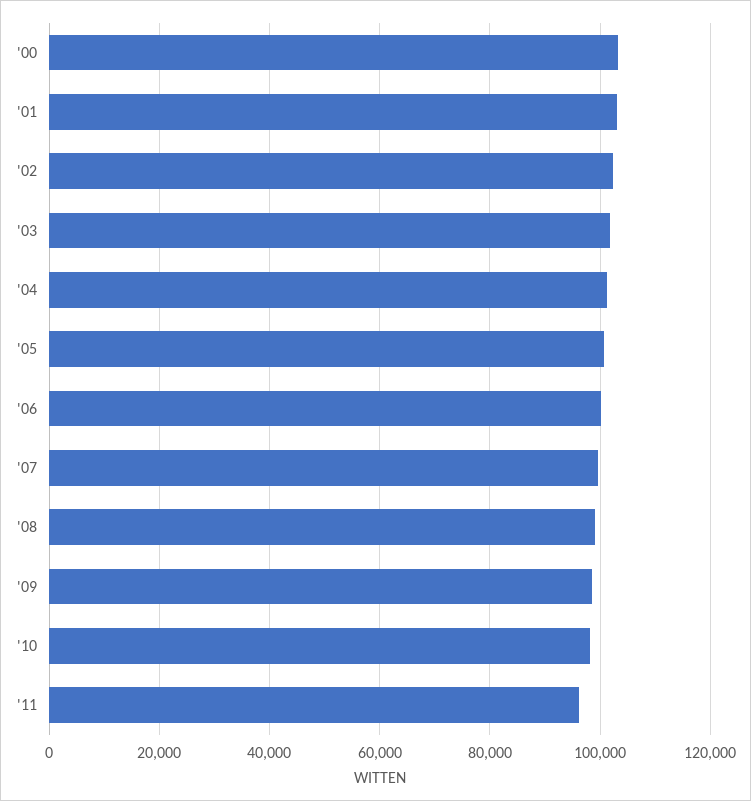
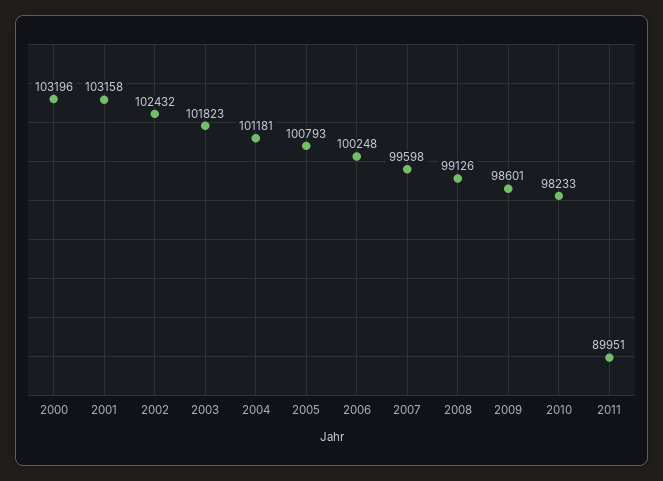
'11: 96000 -> 89951

